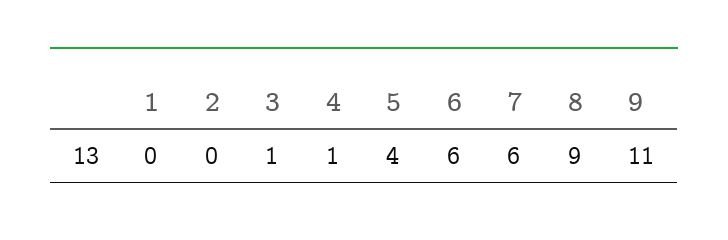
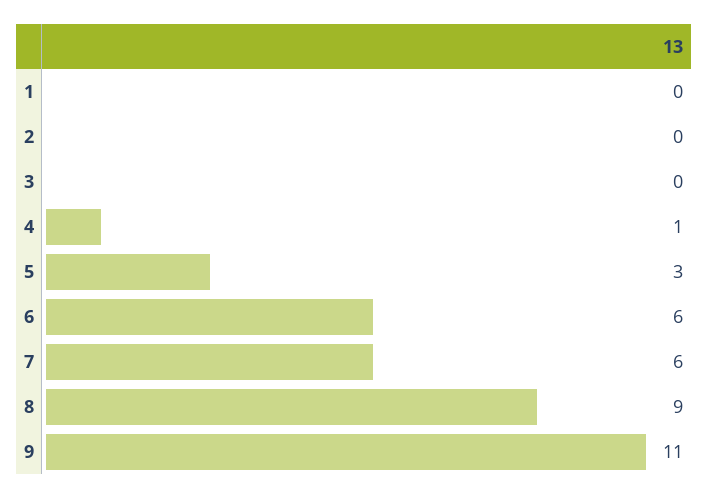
3: 1 -> 0
5: 4 -> 3

